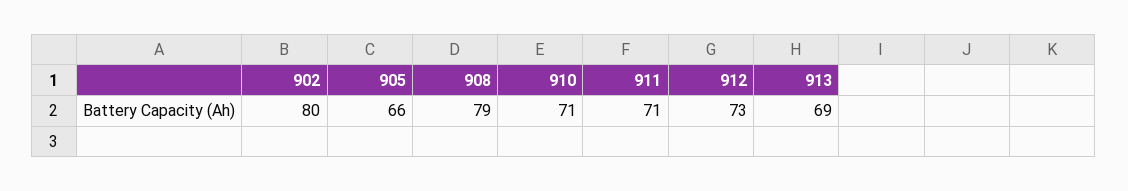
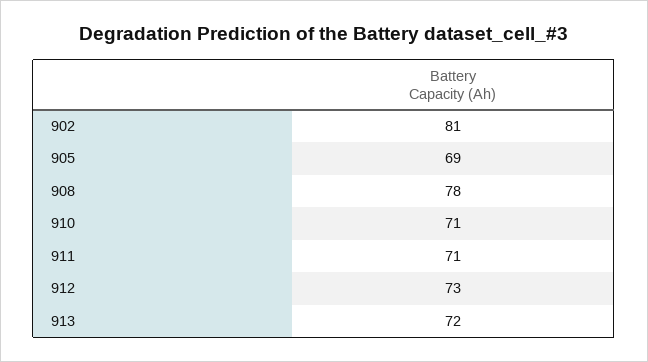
902: 80 -> 81
905: 66 -> 69
908: 79 -> 78
913: 69 -> 72

